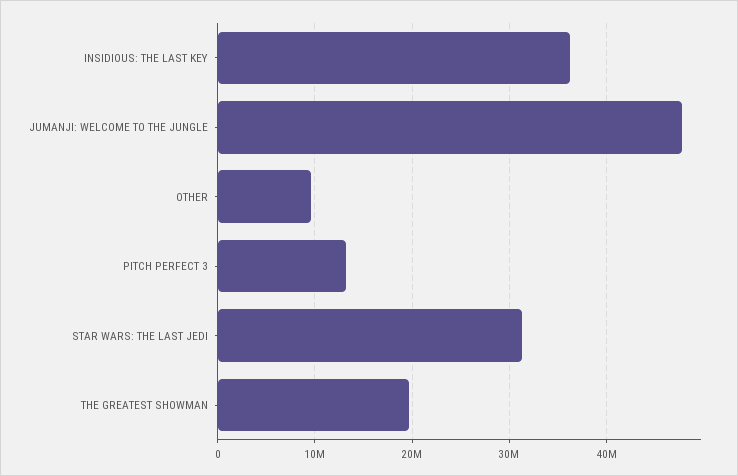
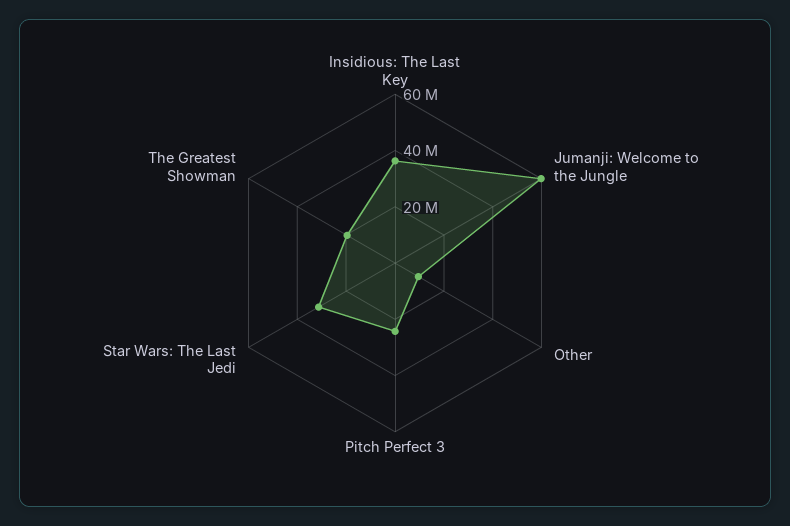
JUMANJI: WELCOME TO THE JUNGLE: 48000000 -> 60000000
PITCH PERFECT 3: 13000000 -> 25000000

